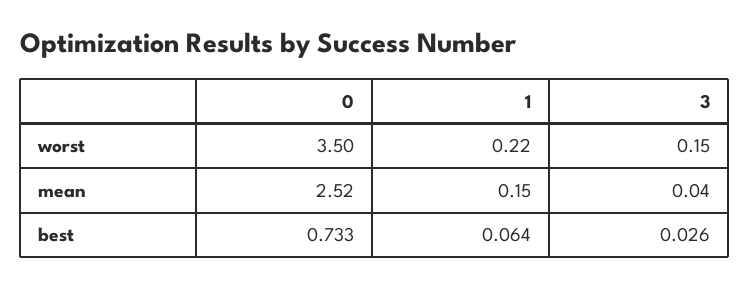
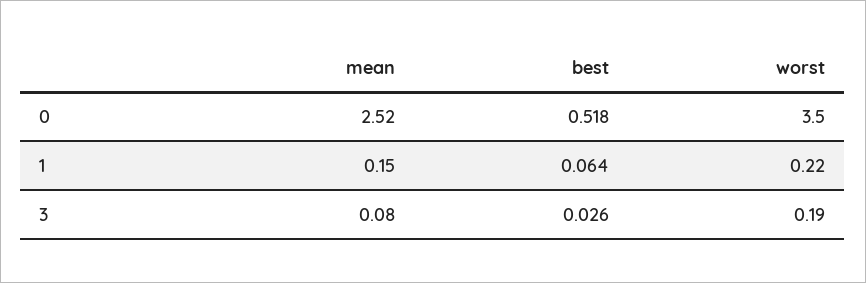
3, worst: 0.15 -> 0.19
3, mean: 0.04 -> 0.08
0, best: 0.733 -> 0.518

